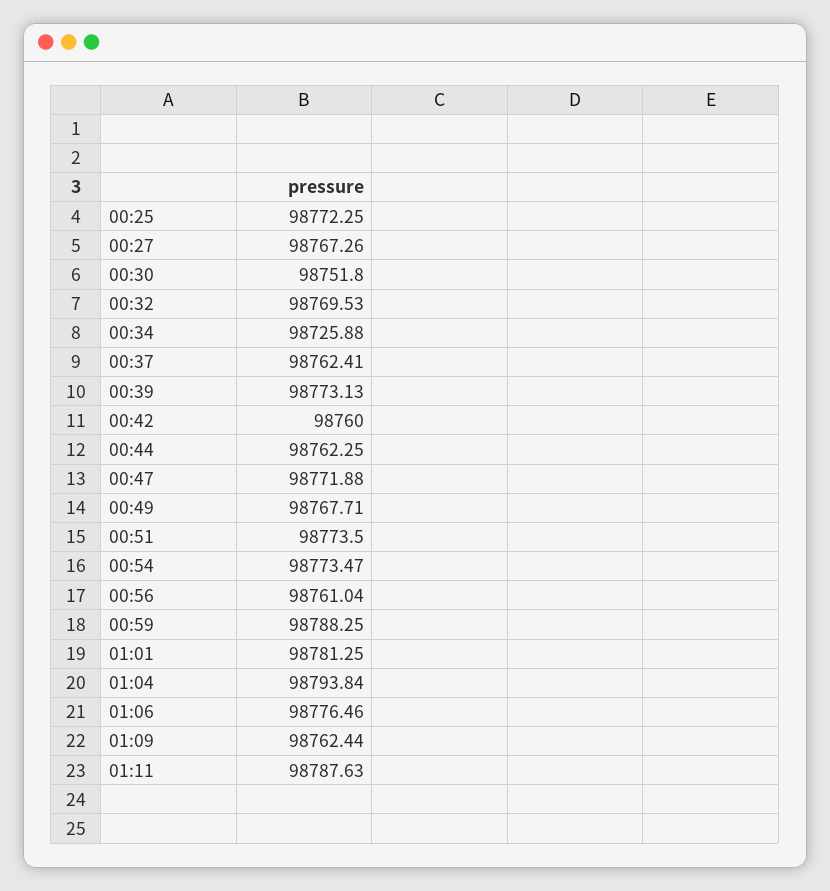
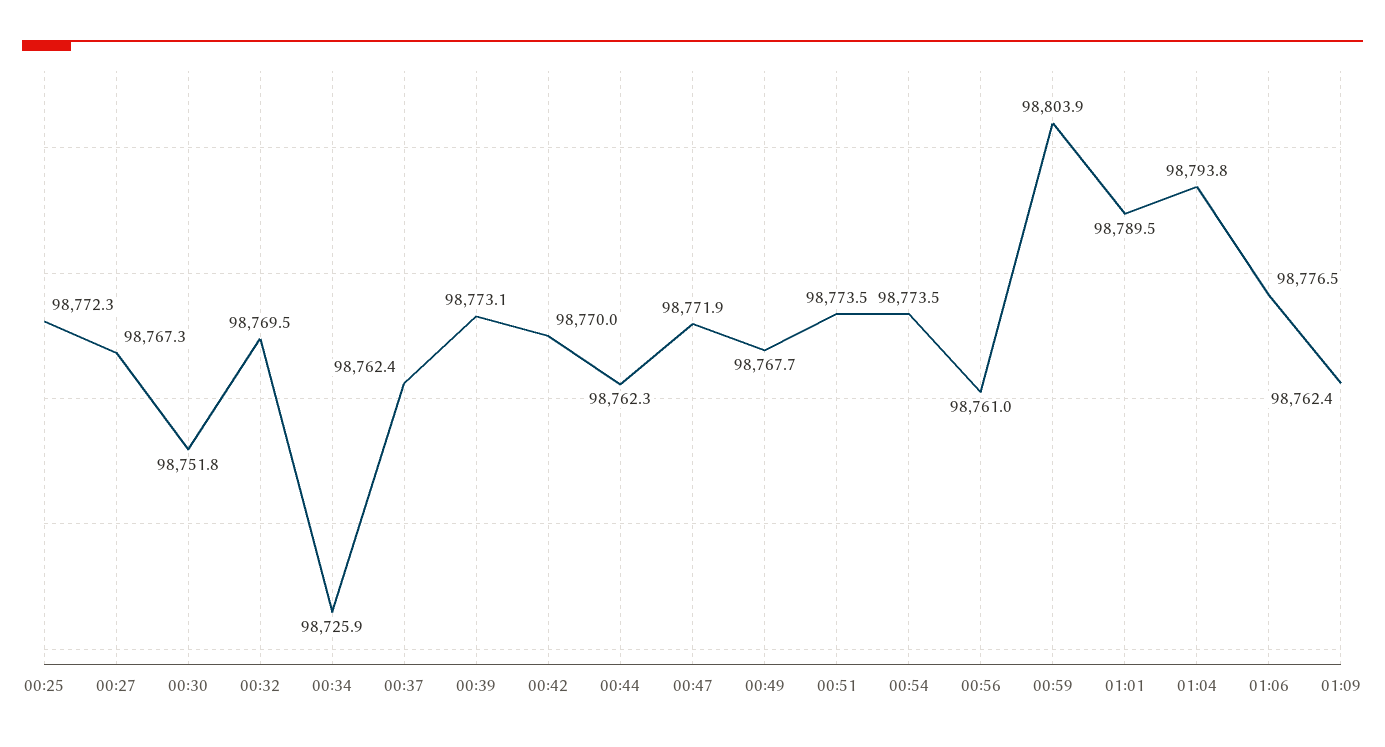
00:42: 98760 -> 98770
00:59: 98788.25 -> 98803.9
01:01: 98781.25 -> 98789.5
01:11: 98787.63 -> none

